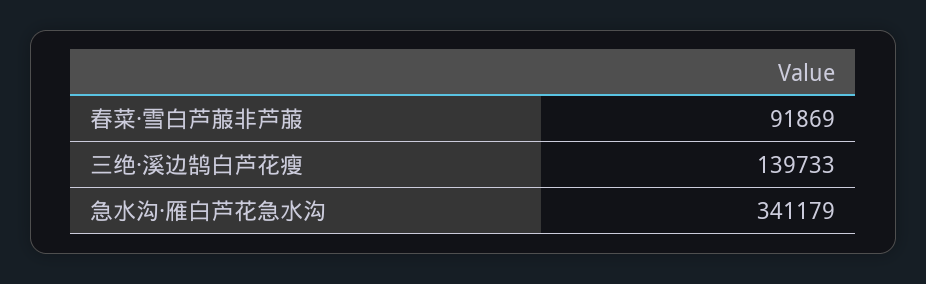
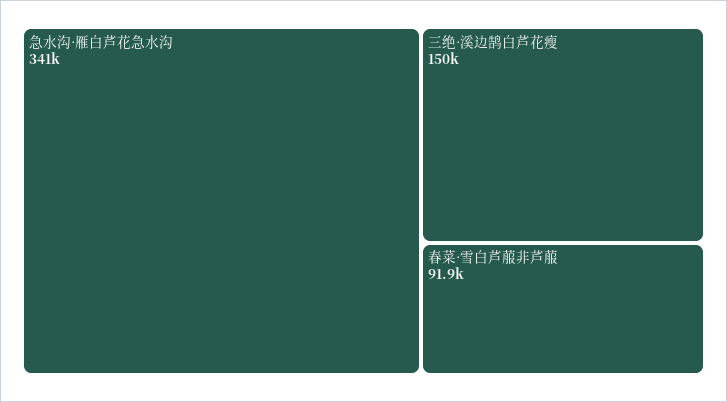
三绝·溪边鹄白芦花瘦: 139733 -> 150000

